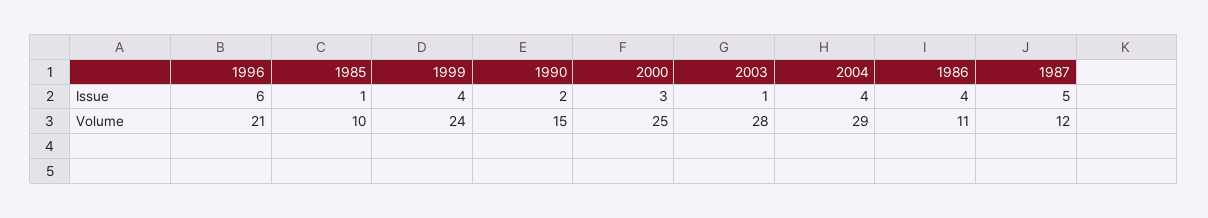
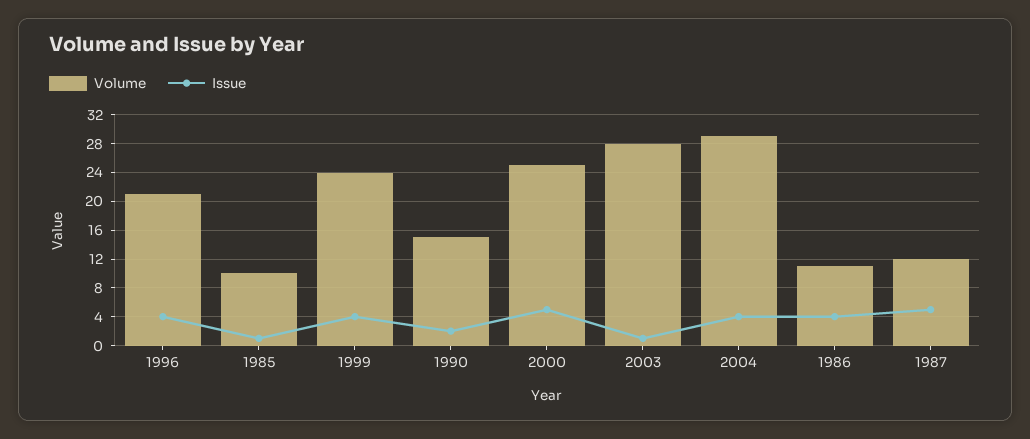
Issue, 1996: 6 -> 4
Issue, 2000: 3 -> 5

